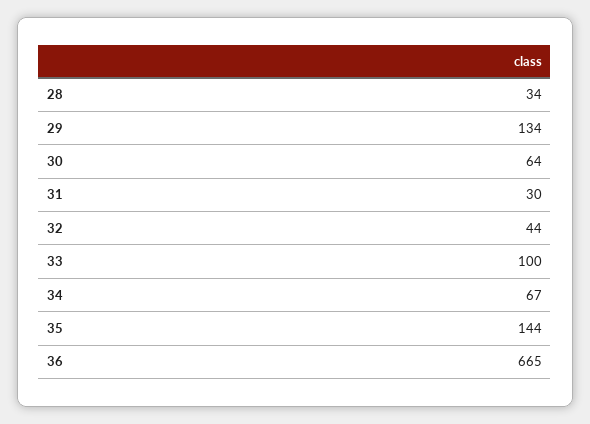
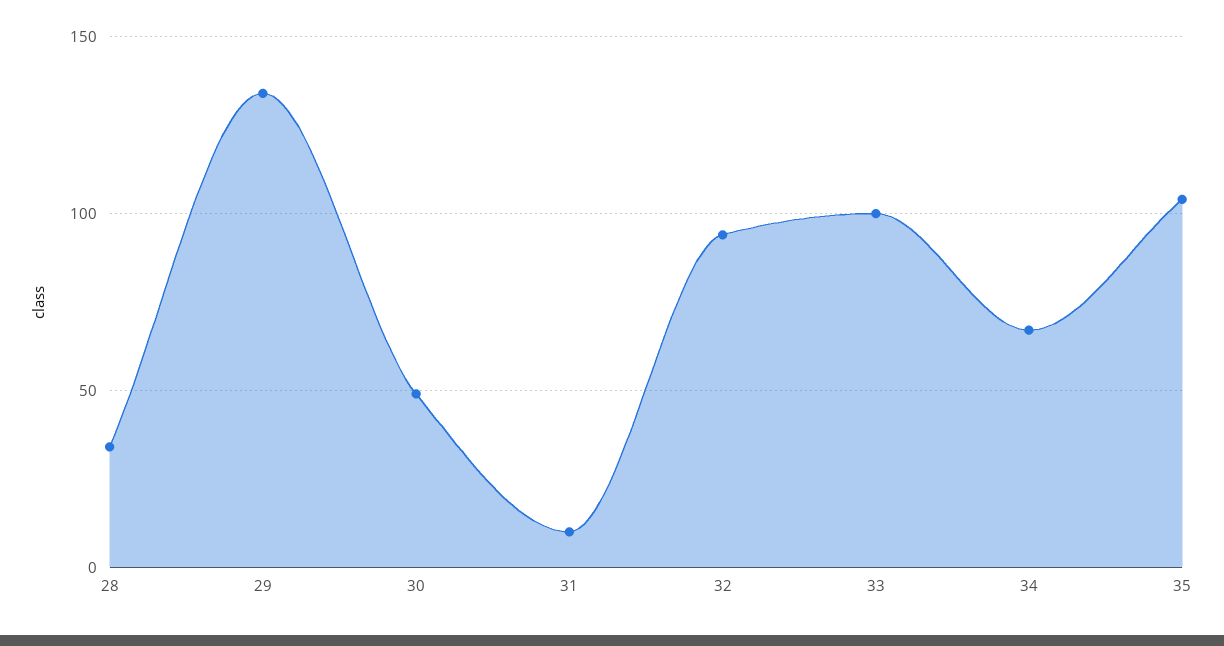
30: 64 -> 50
31: 30 -> 10
32: 44 -> 95
35: 144 -> 105
36: 665 -> none

